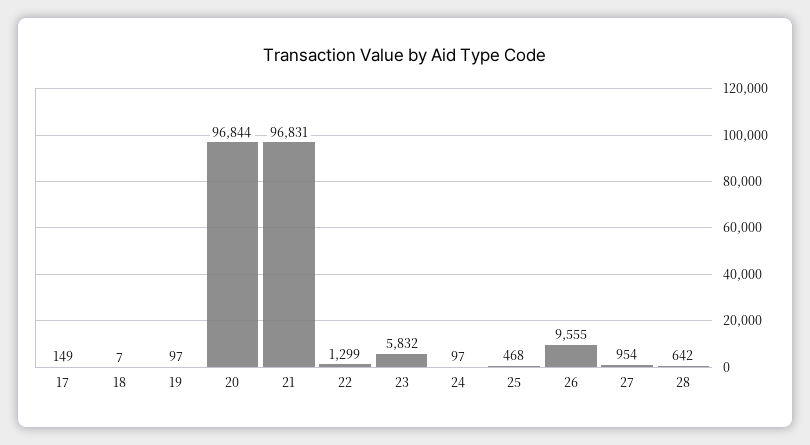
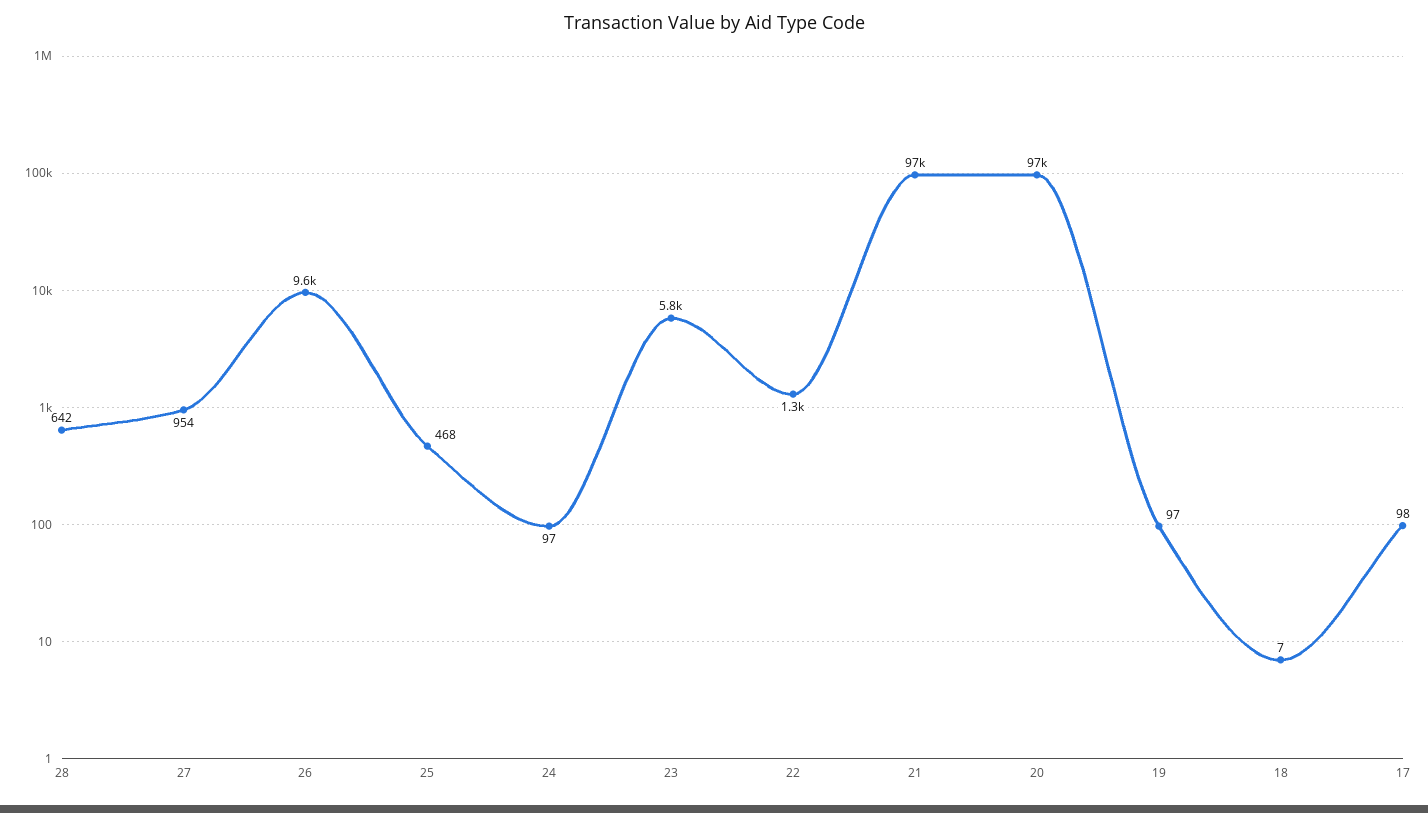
17: 149 -> 98

